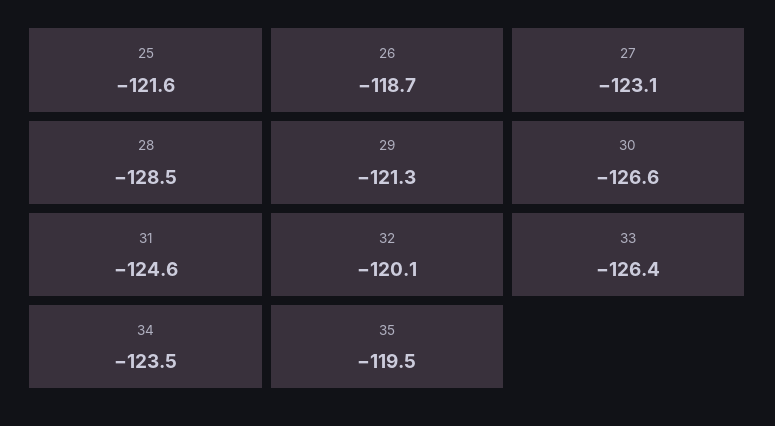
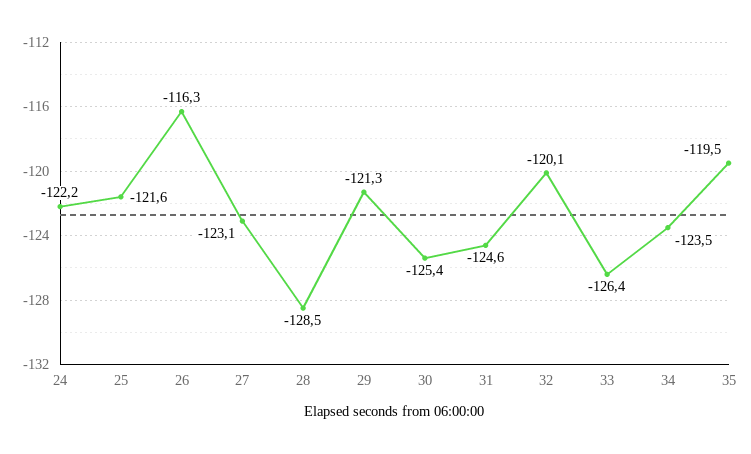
26: -118.7 -> -116.3
30: -126.6 -> -125.4
24: none -> -122.2

